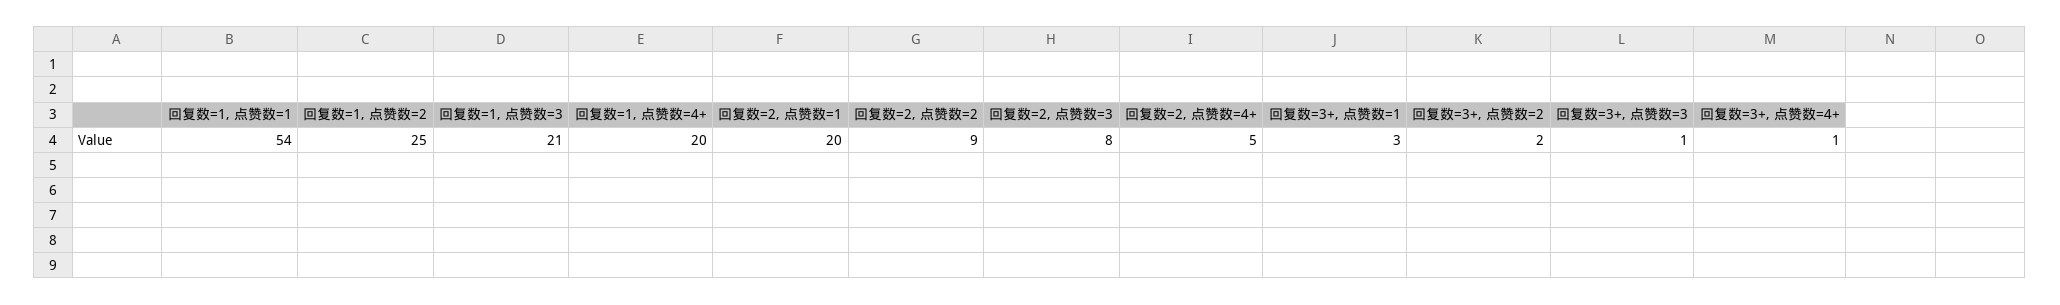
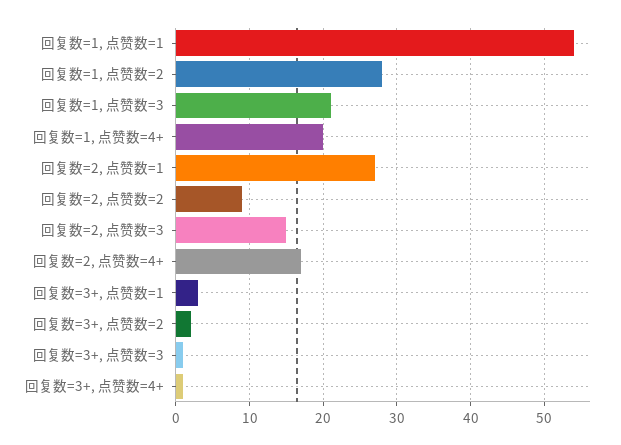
回复数=1, 点赞数=2: 25 -> 28
回复数=2, 点赞数=1: 20 -> 27
回复数=2, 点赞数=3: 8 -> 15
回复数=2, 点赞数=4+: 5 -> 17

